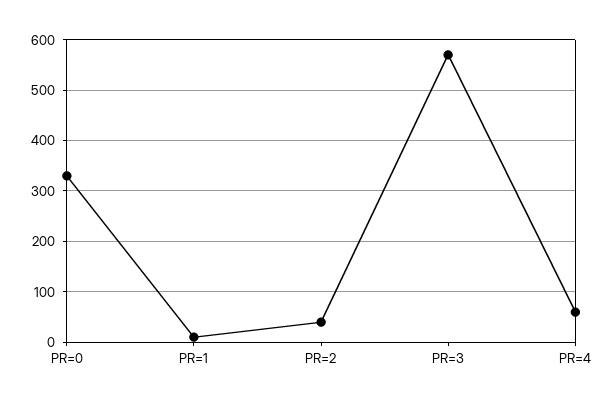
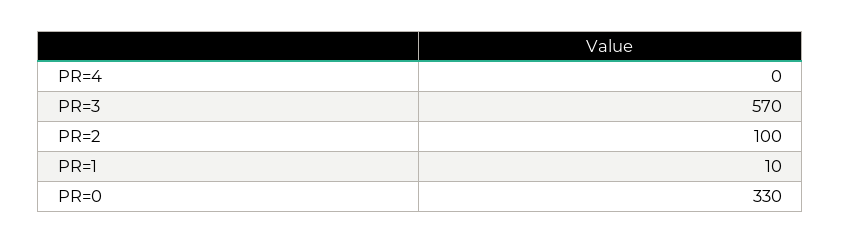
PR=2: 40 -> 100
PR=4: 60 -> 0

